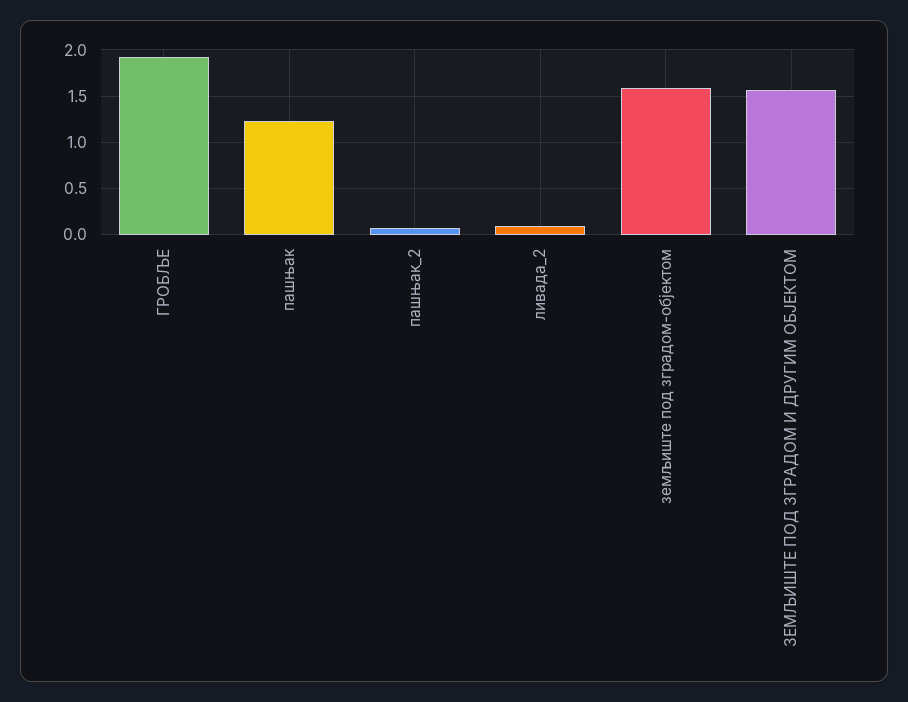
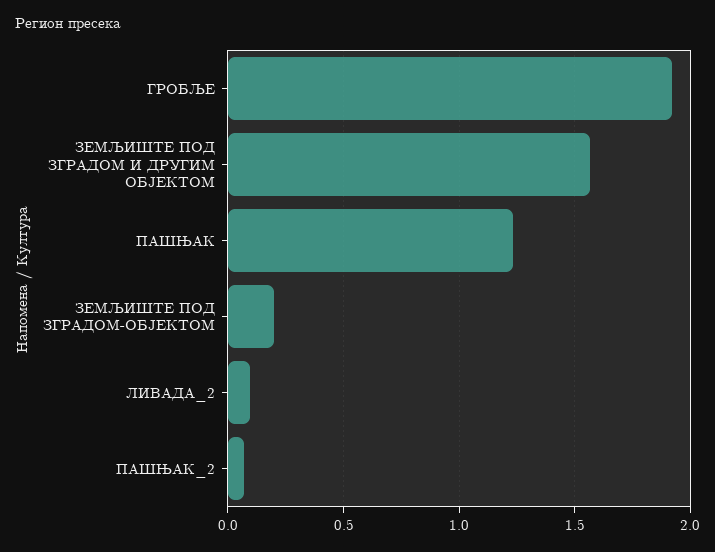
земљиште под зградом-објектом: 1.6 -> 0.2

